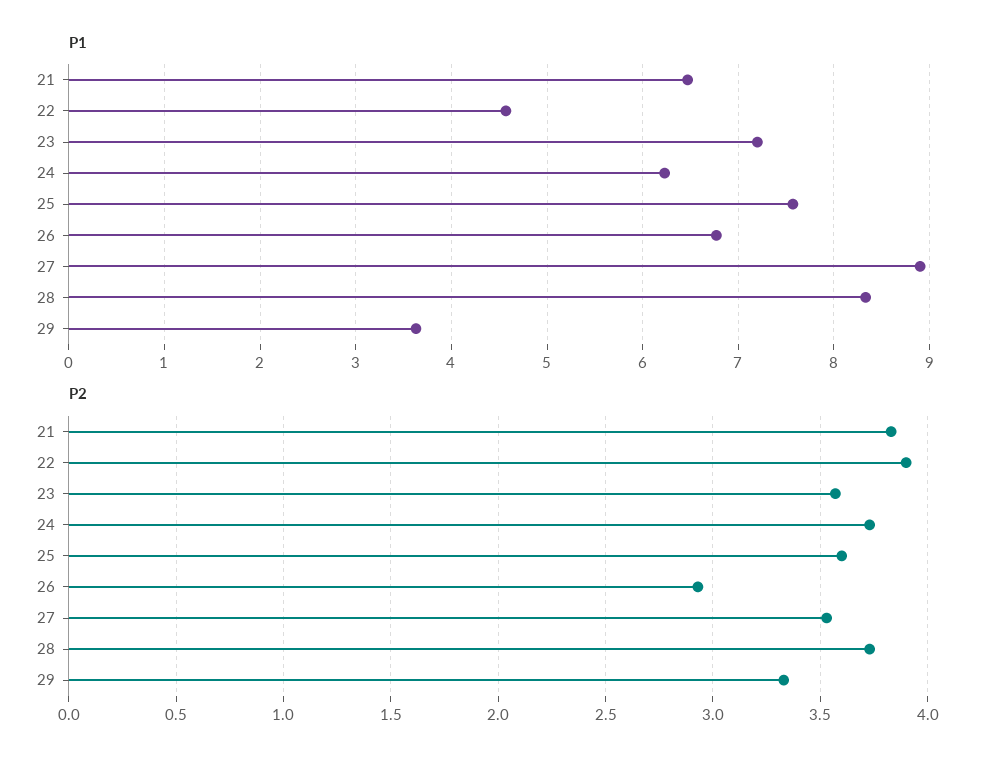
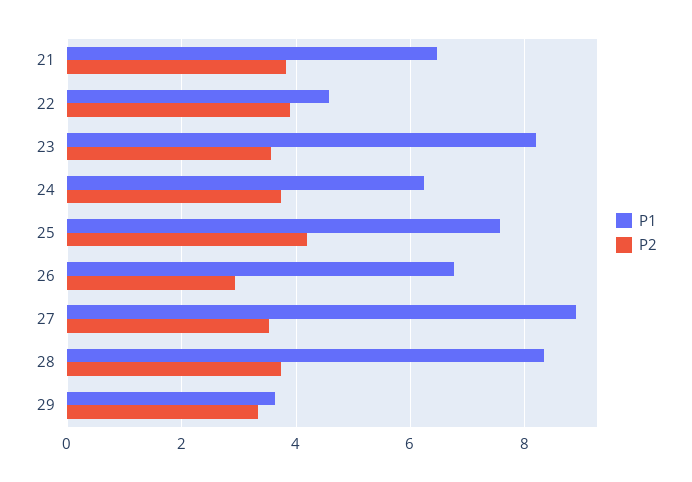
P1, 23: 7.2 -> 8.2
P2, 25: 3.6 -> 4.2

